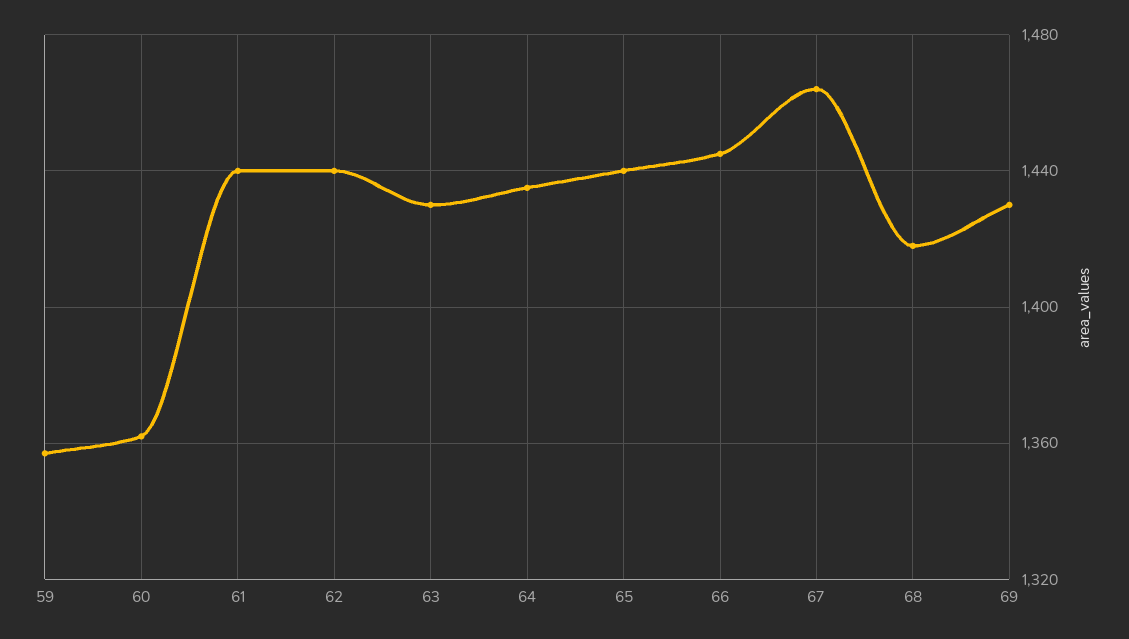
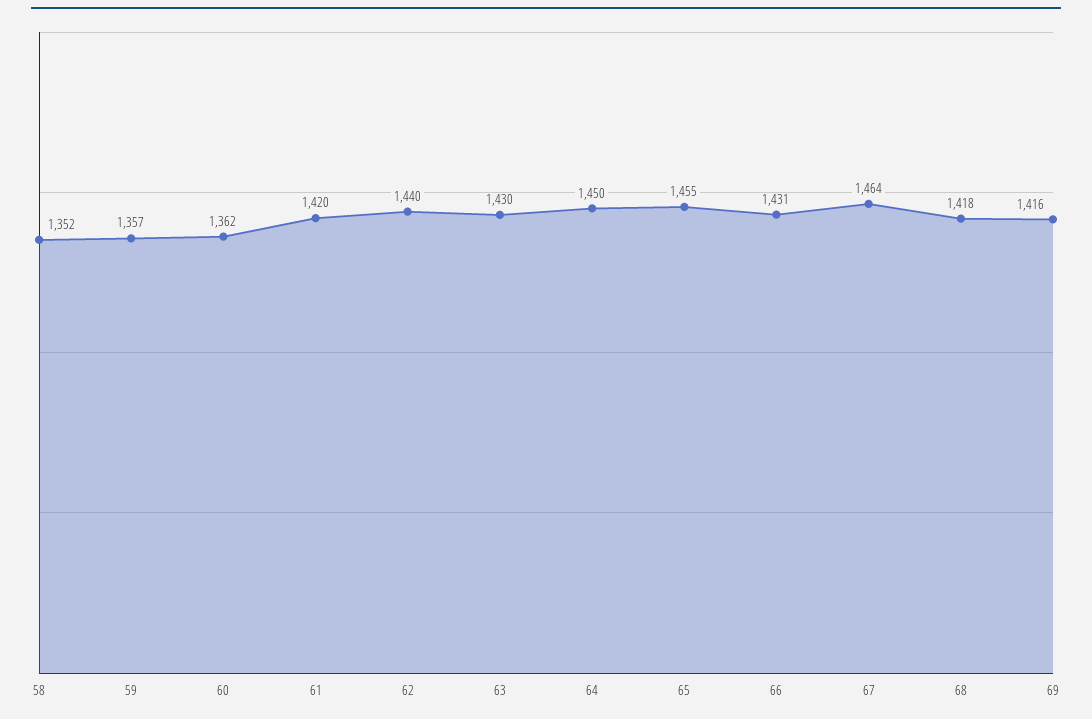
61: 1440 -> 1420
64: 1435 -> 1450
65: 1440 -> 1455
66: 1445 -> 1431
69: 1430 -> 1416
58: none -> 1352

